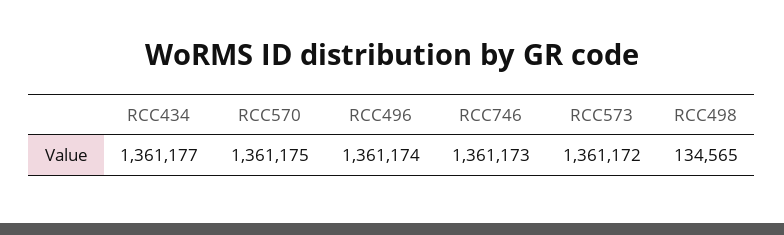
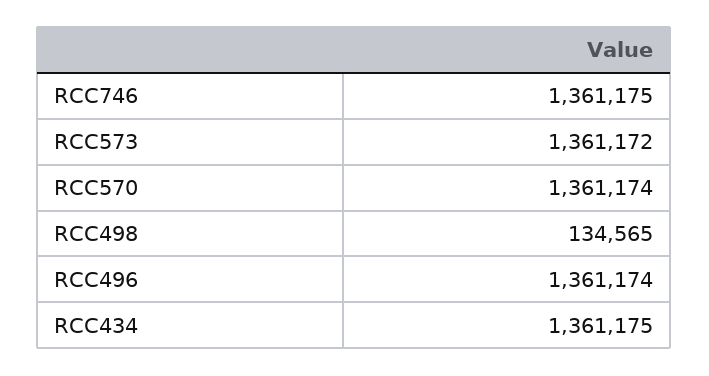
RCC434: 1361177 -> 1361175
RCC570: 1361175 -> 1361174
RCC746: 1361173 -> 1361175

